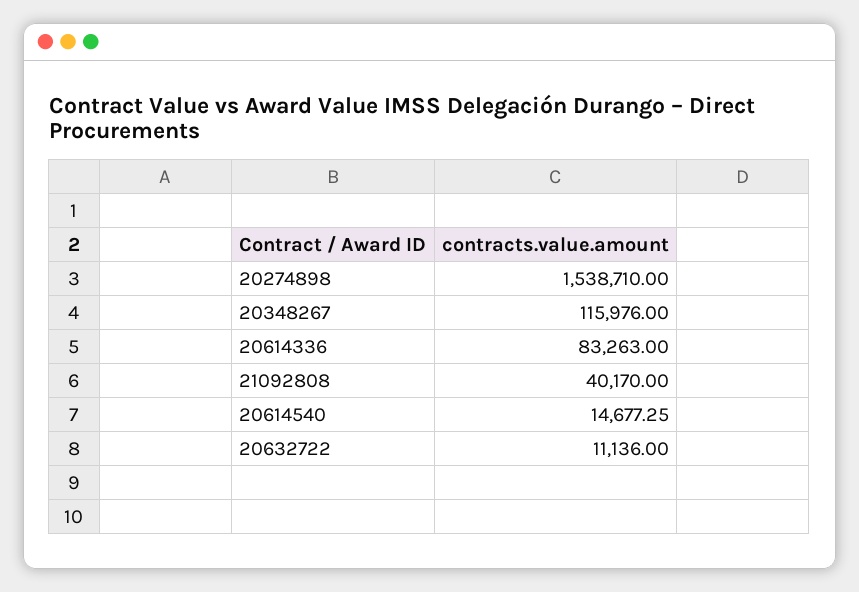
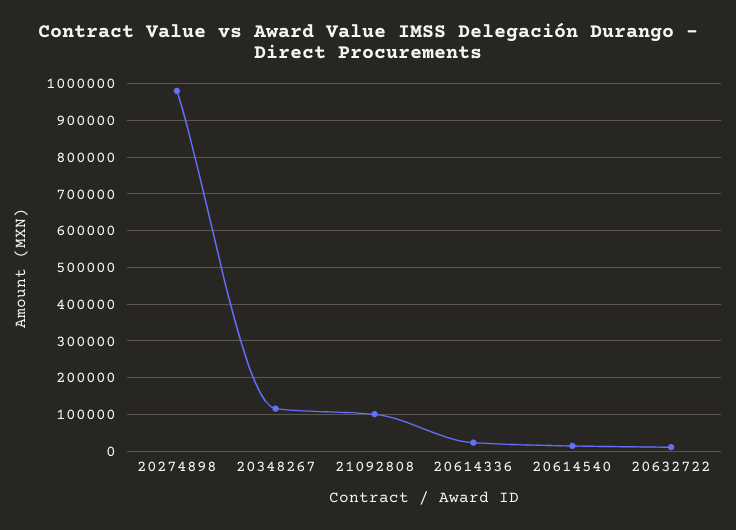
20274898: 1538710 -> 980000
20614336: 83263 -> 20000
21092808: 40170 -> 100000

